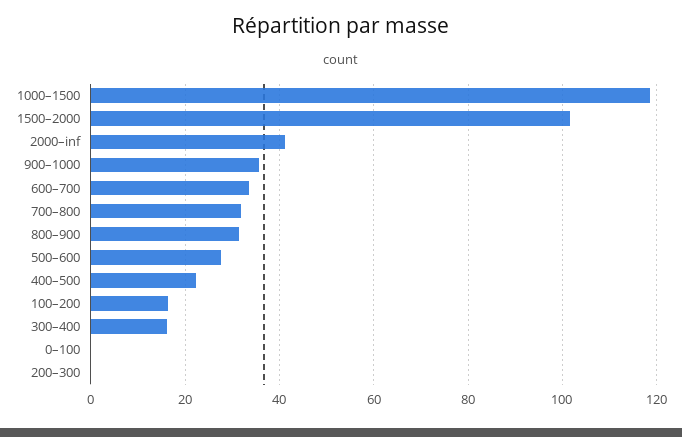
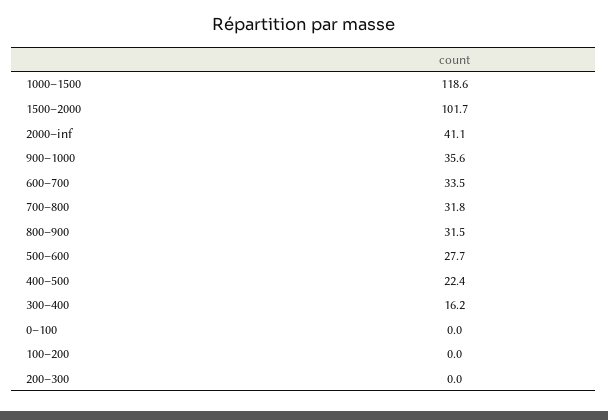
100–200: 16 -> 0

